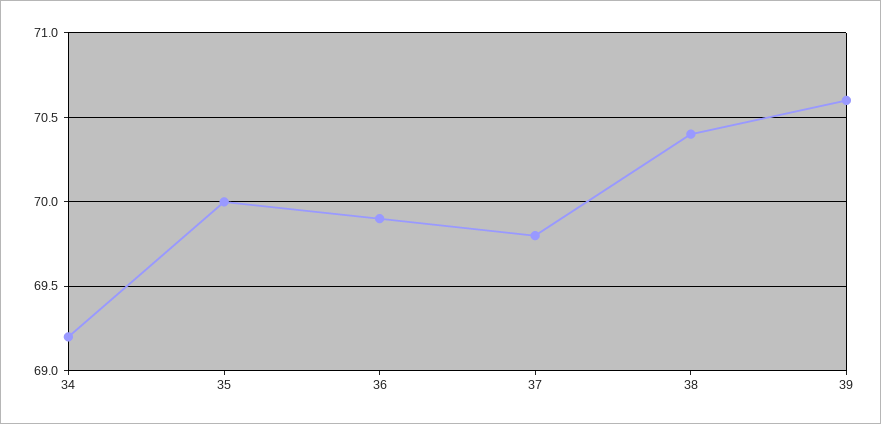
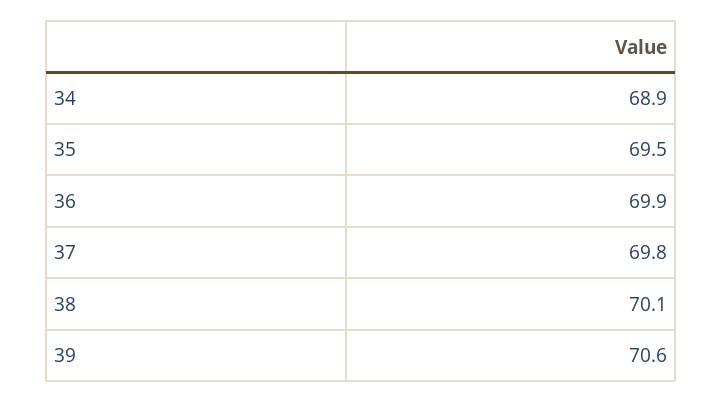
34: 69.2 -> 68.9
35: 70 -> 69.5
38: 70.4 -> 70.1

